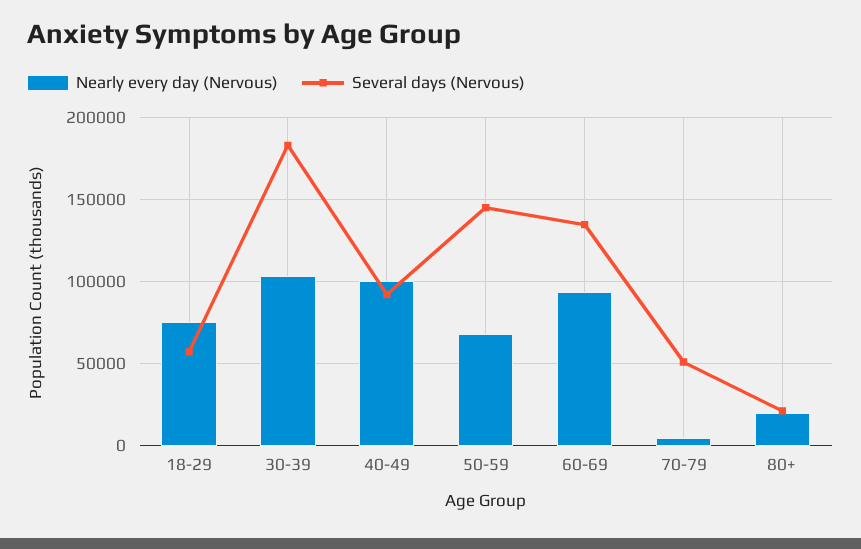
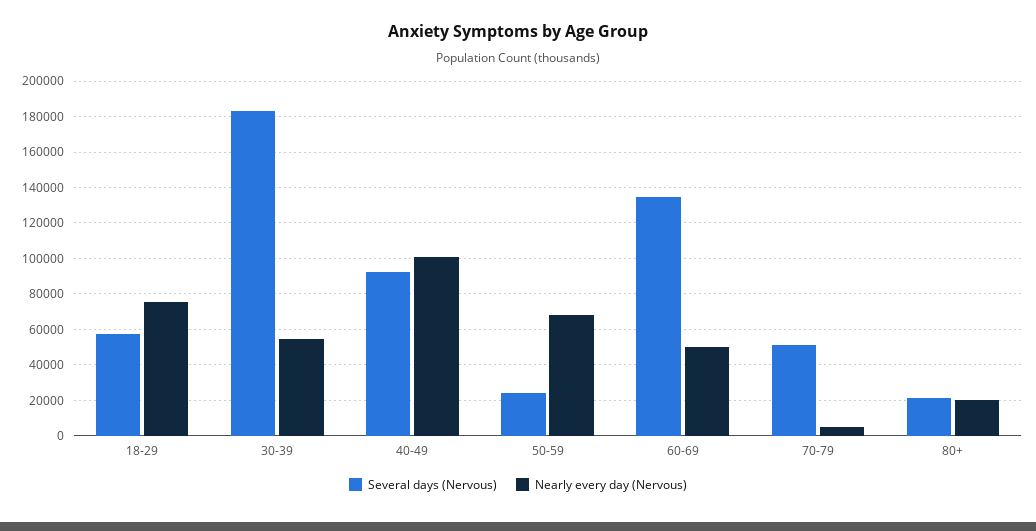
Nearly every day (Nervous), 30-39: 105000 -> 55000
Several days (Nervous), 50-59: 145000 -> 25000
Nearly every day (Nervous), 60-69: 95000 -> 50000

